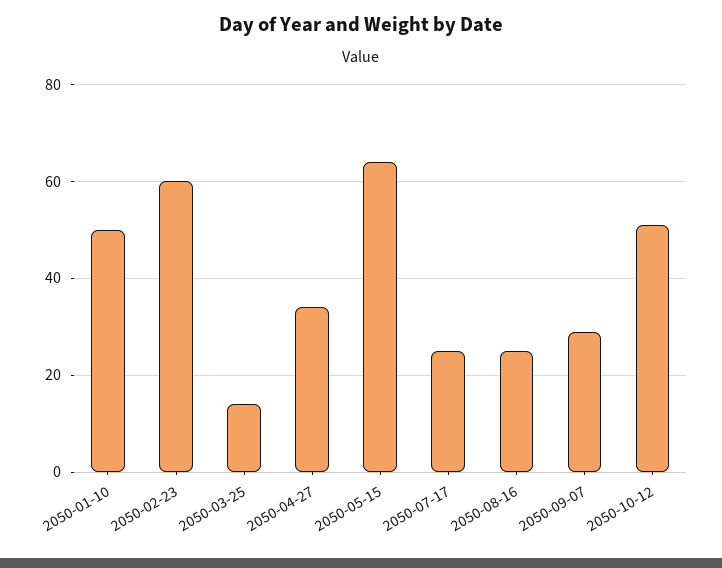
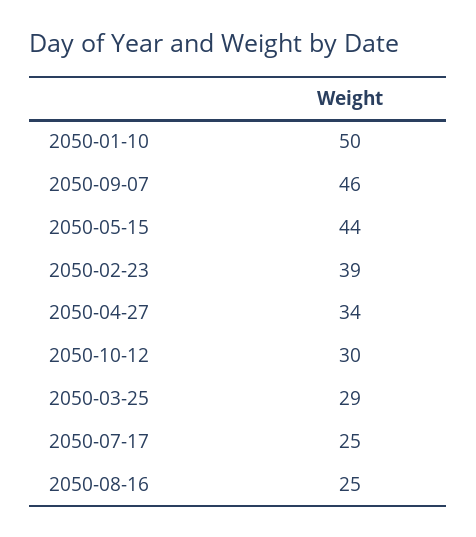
2050-02-23: 60 -> 39
2050-03-25: 15 -> 29
2050-05-15: 65 -> 44
2050-09-07: 30 -> 46
2050-10-12: 50 -> 30

